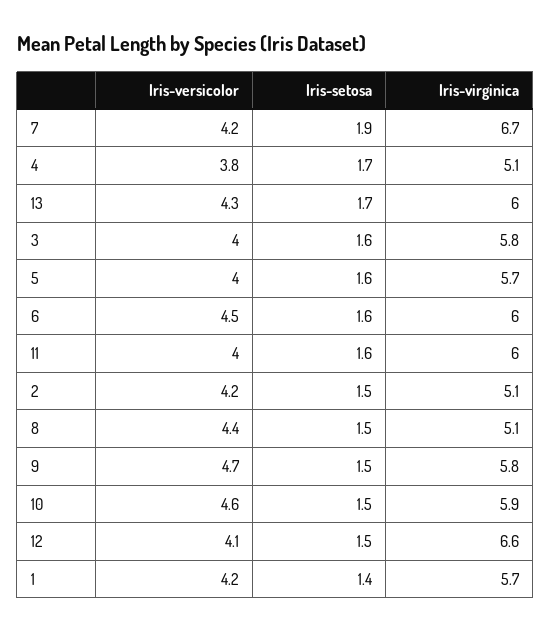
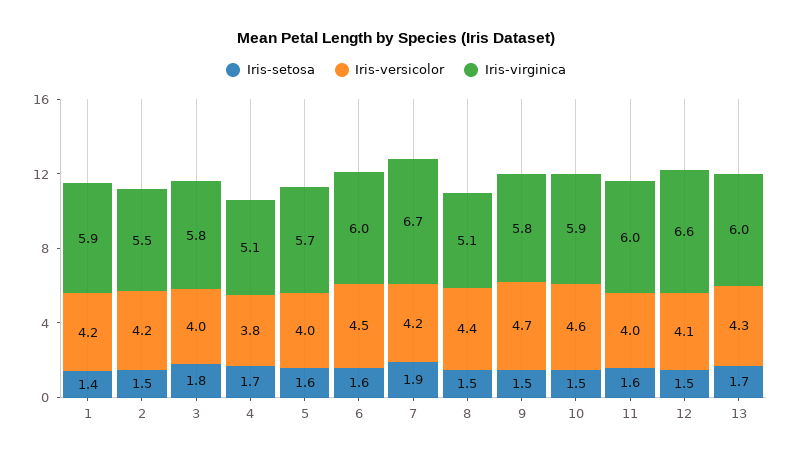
Iris-setosa, 3: 1.6 -> 1.8
Iris-virginica, 2: 5.1 -> 5.5
Iris-virginica, 1: 5.7 -> 5.9

